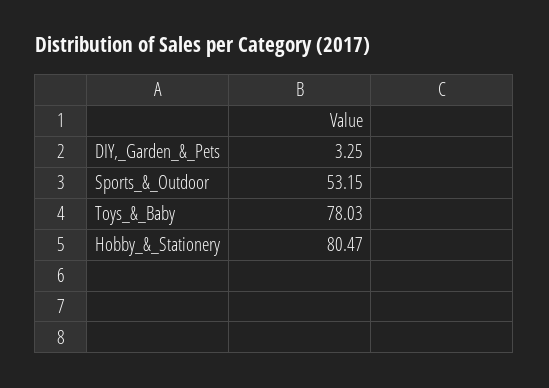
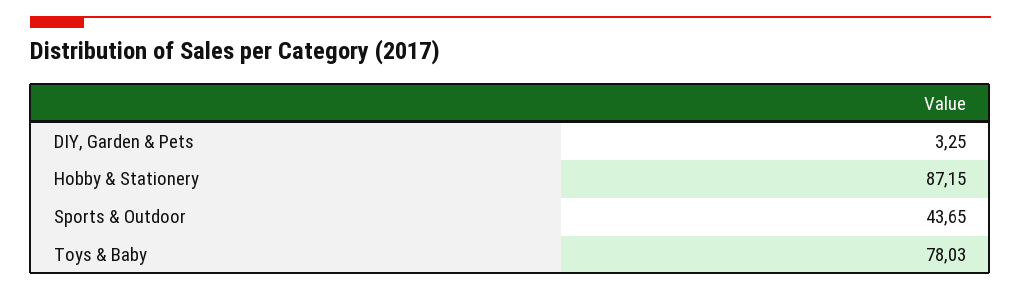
Sports_&_Outdoor: 53.15 -> 43.65
Hobby_&_Stationery: 80.47 -> 87.15

